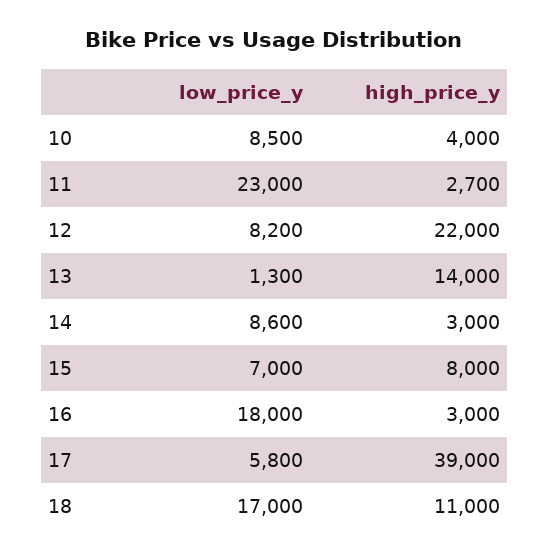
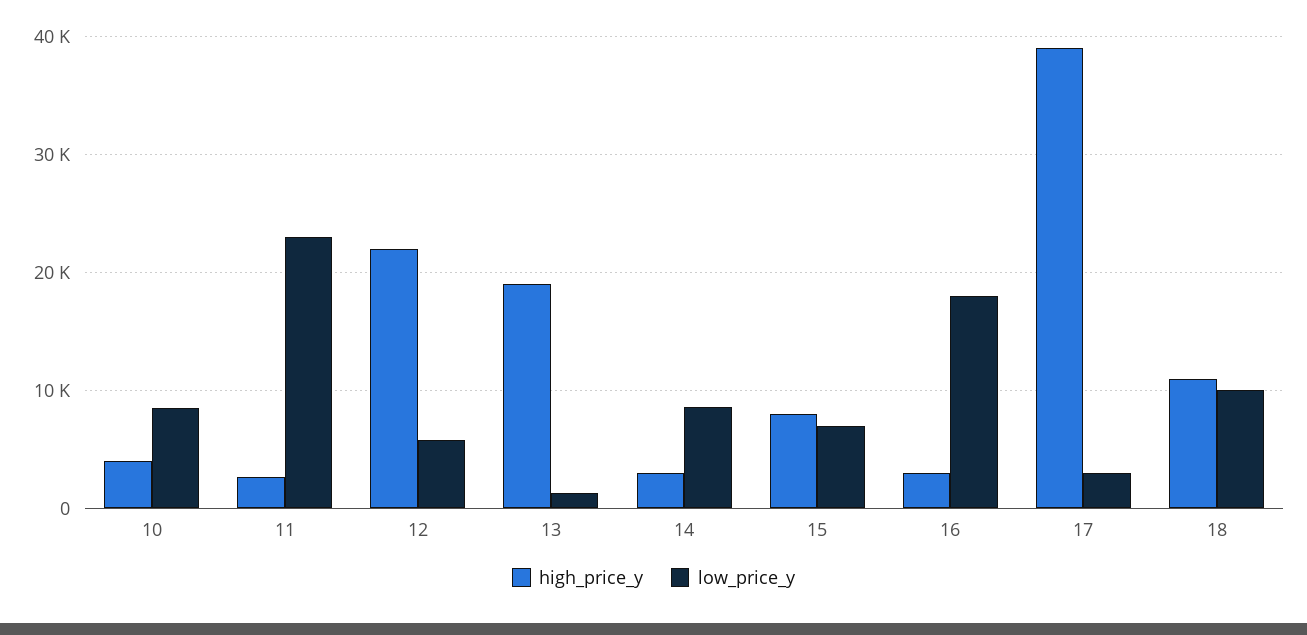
low_price_y, 12: 8200 -> 6000
high_price_y, 13: 14000 -> 19000
low_price_y, 17: 5800 -> 3000
low_price_y, 18: 17000 -> 10000

